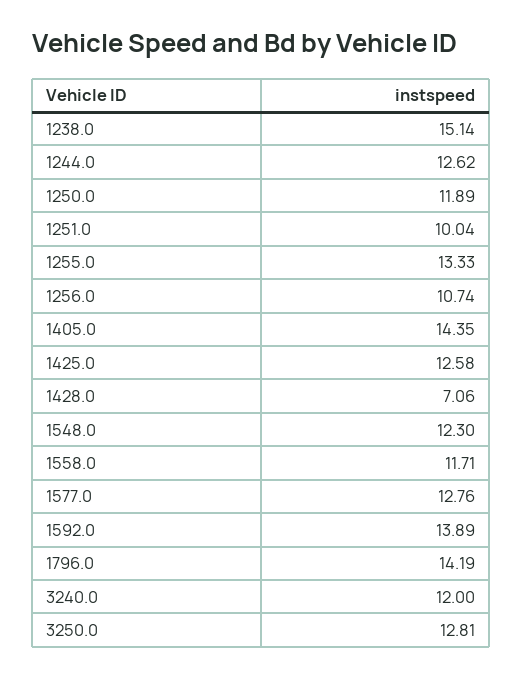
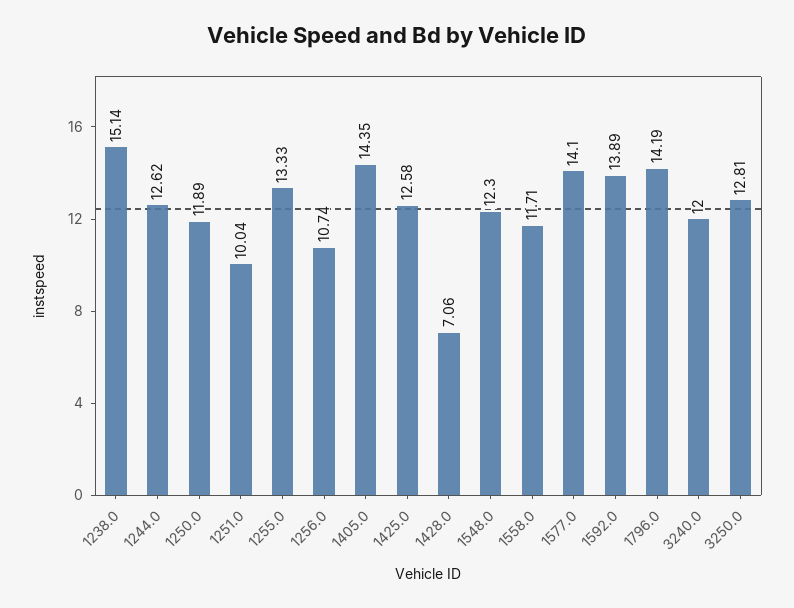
1577.0: 12.76 -> 14.1

